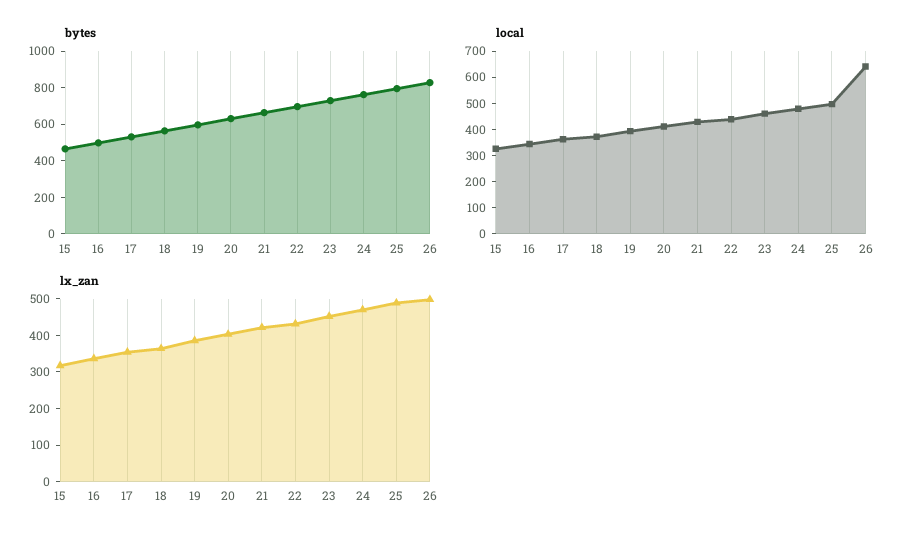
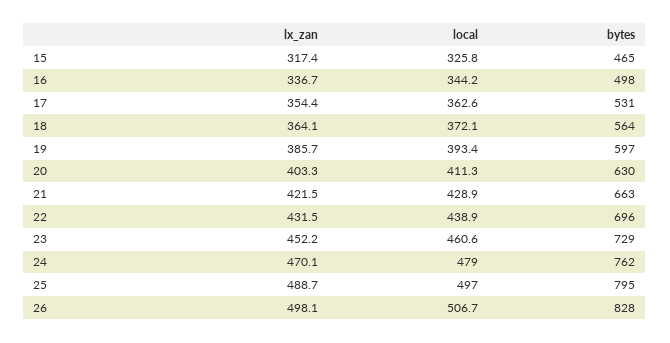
local, 26: 650 -> 506.7

